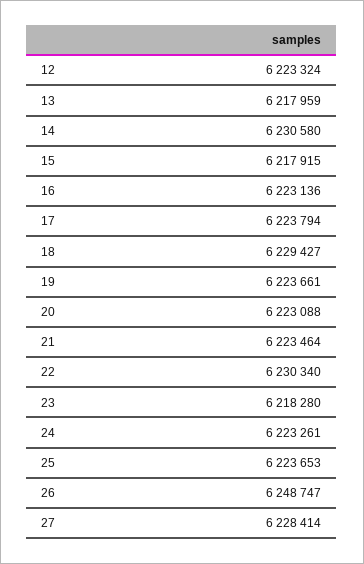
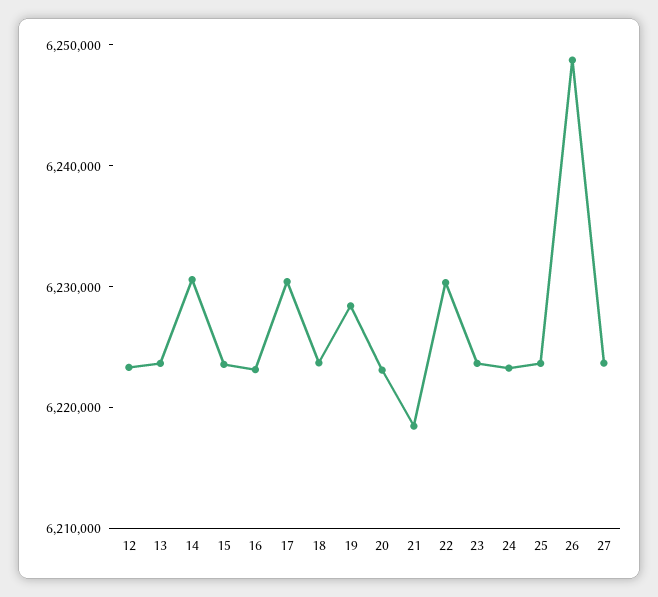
13: 6217959 -> 6224000
15: 6217915 -> 6224000
17: 6223794 -> 6230000
18: 6229427 -> 6224000
19: 6223661 -> 6228000
21: 6223464 -> 6218000
23: 6218280 -> 6224000
27: 6228414 -> 6224000

